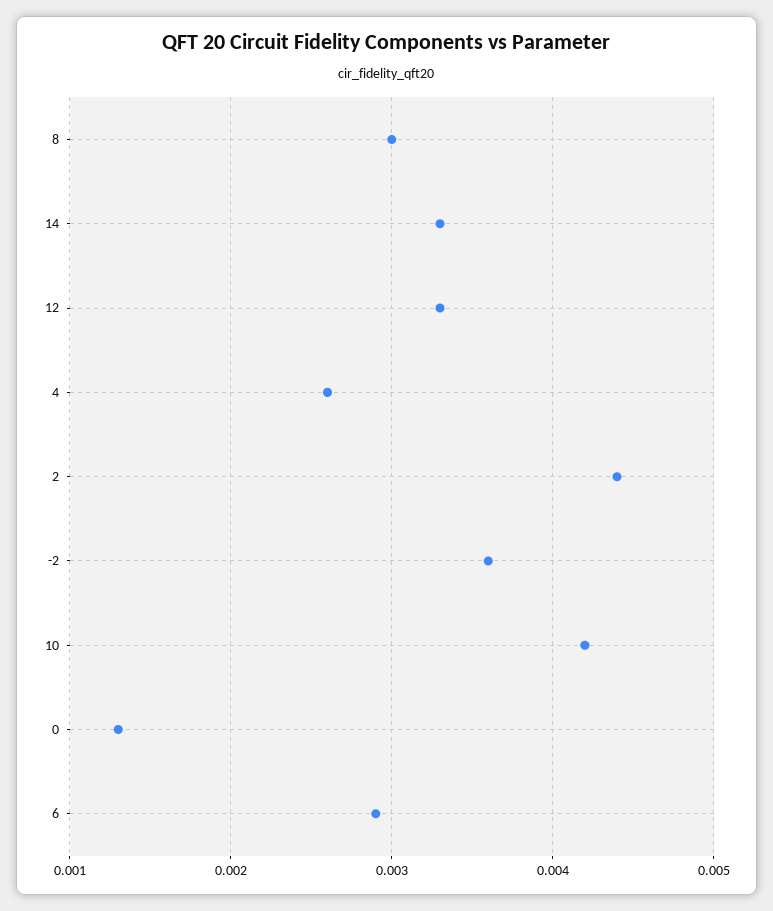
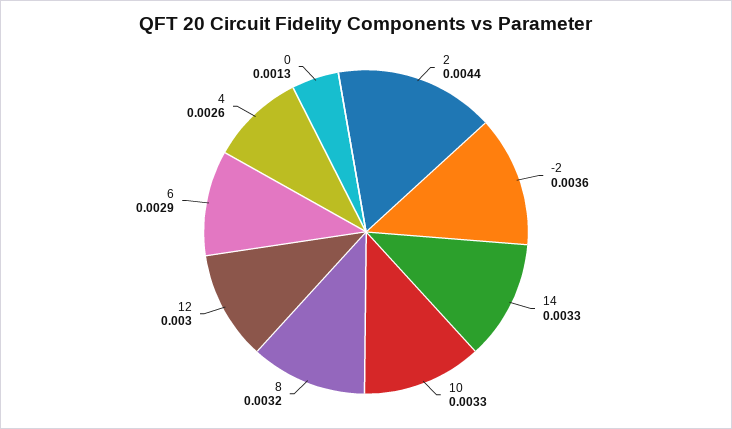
8: 0.003 -> 0.0032
12: 0.0033 -> 0.003
10: 0.0042 -> 0.0033

